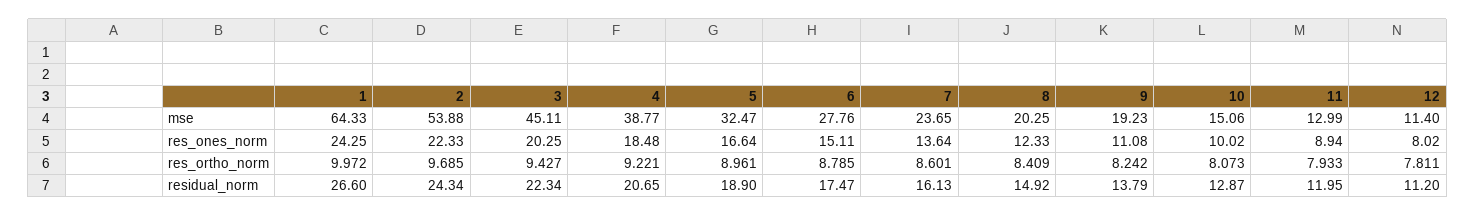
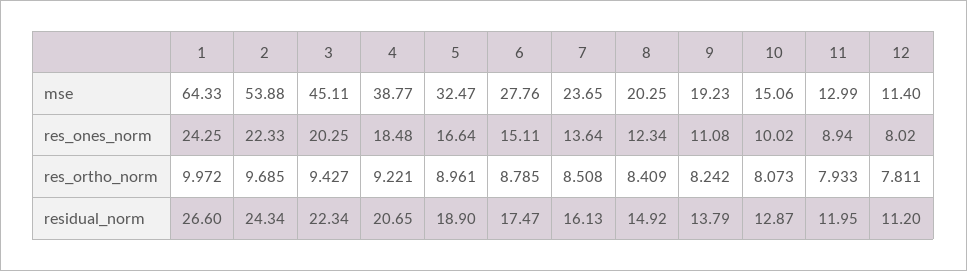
8, res_ones_norm: 12.33 -> 12.34
7, res_ortho_norm: 8.601 -> 8.508

